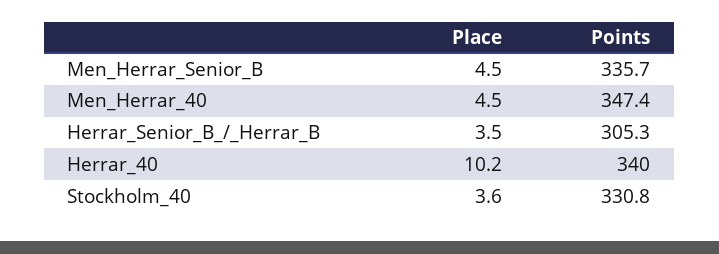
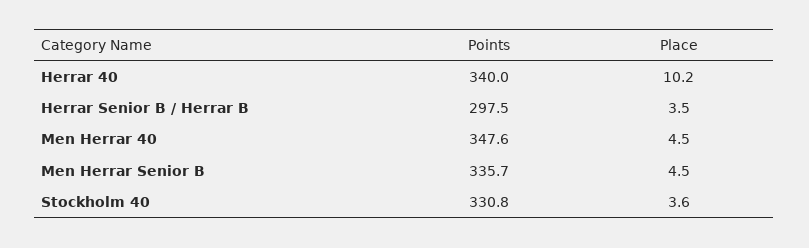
Points, Men_Herrar_40: 347.4 -> 347.6
Points, Herrar_Senior_B_/_Herrar_B: 305.3 -> 297.5

